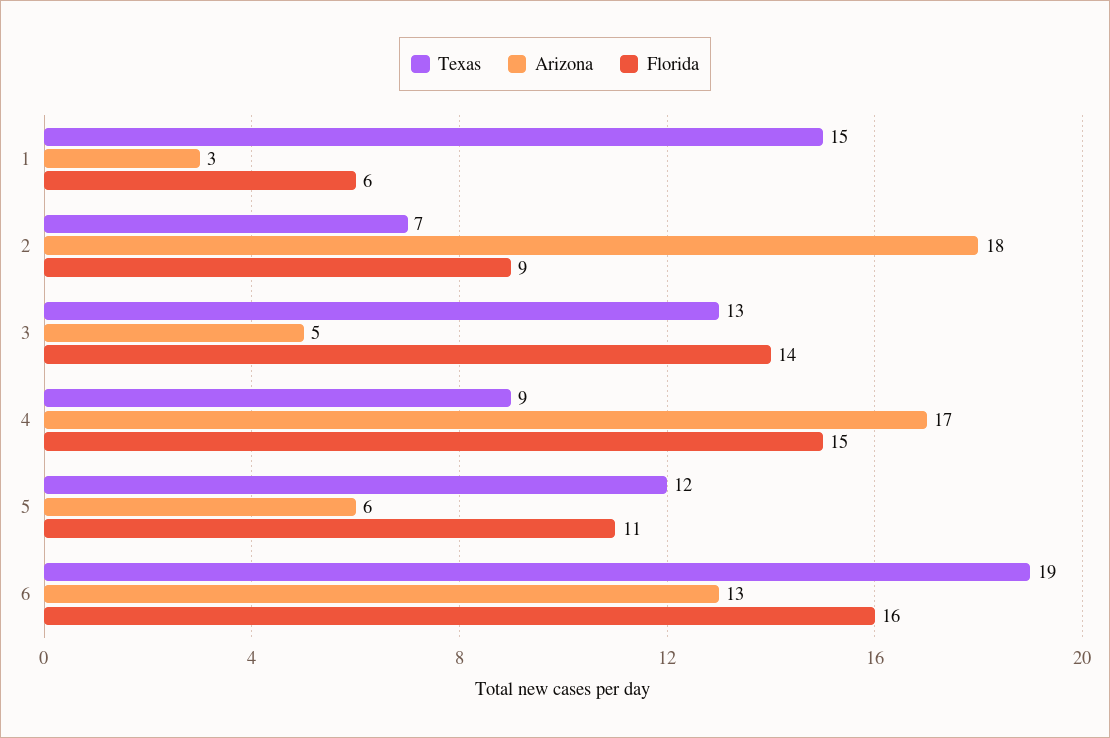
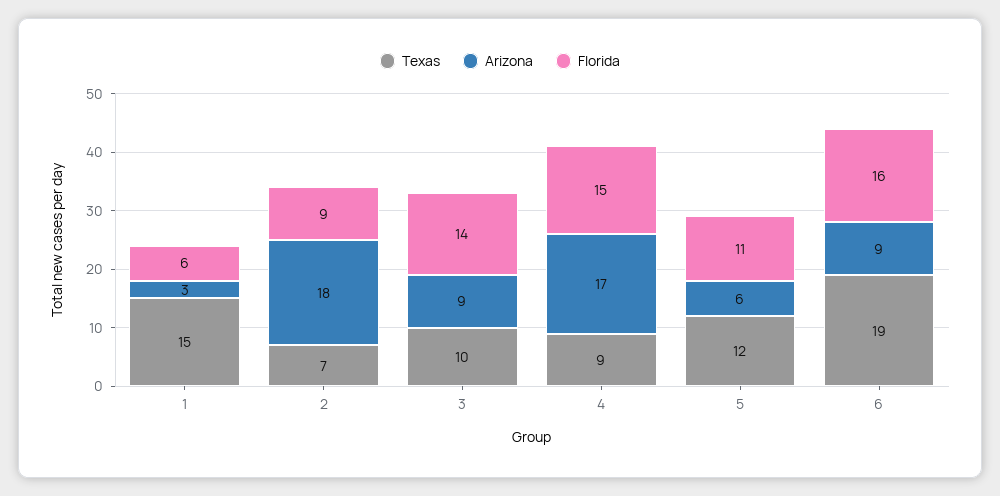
Texas, 3: 13 -> 10
Arizona, 3: 5 -> 9
Arizona, 6: 13 -> 9

